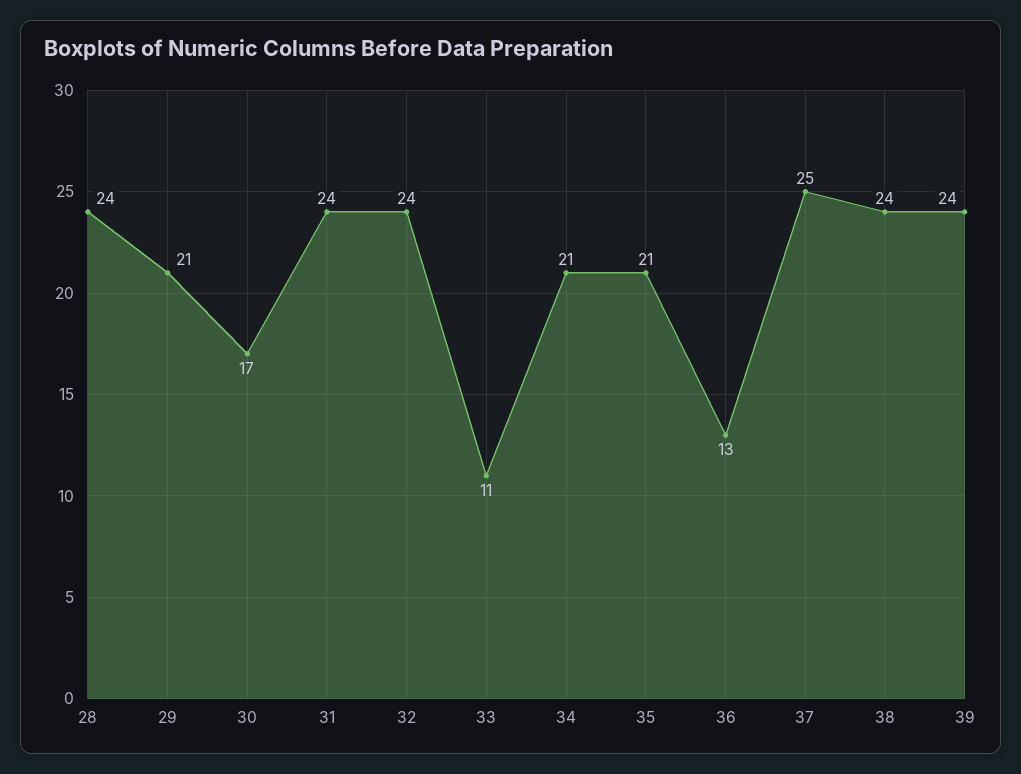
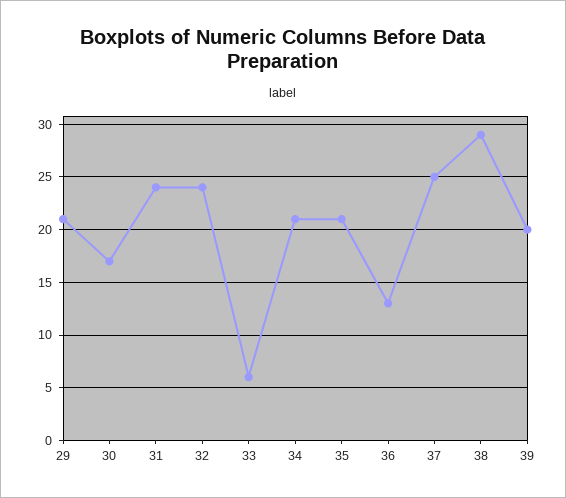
28: 24 -> none
33: 11 -> 6
38: 24 -> 29
39: 24 -> 20

